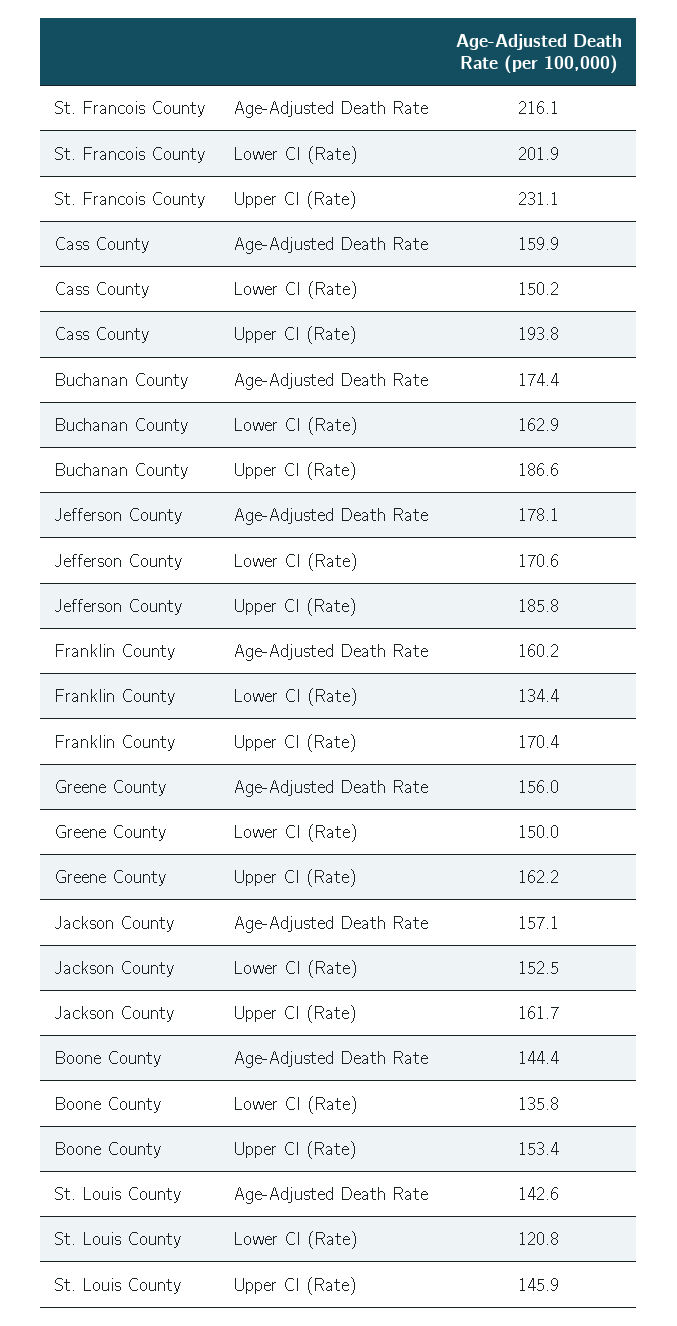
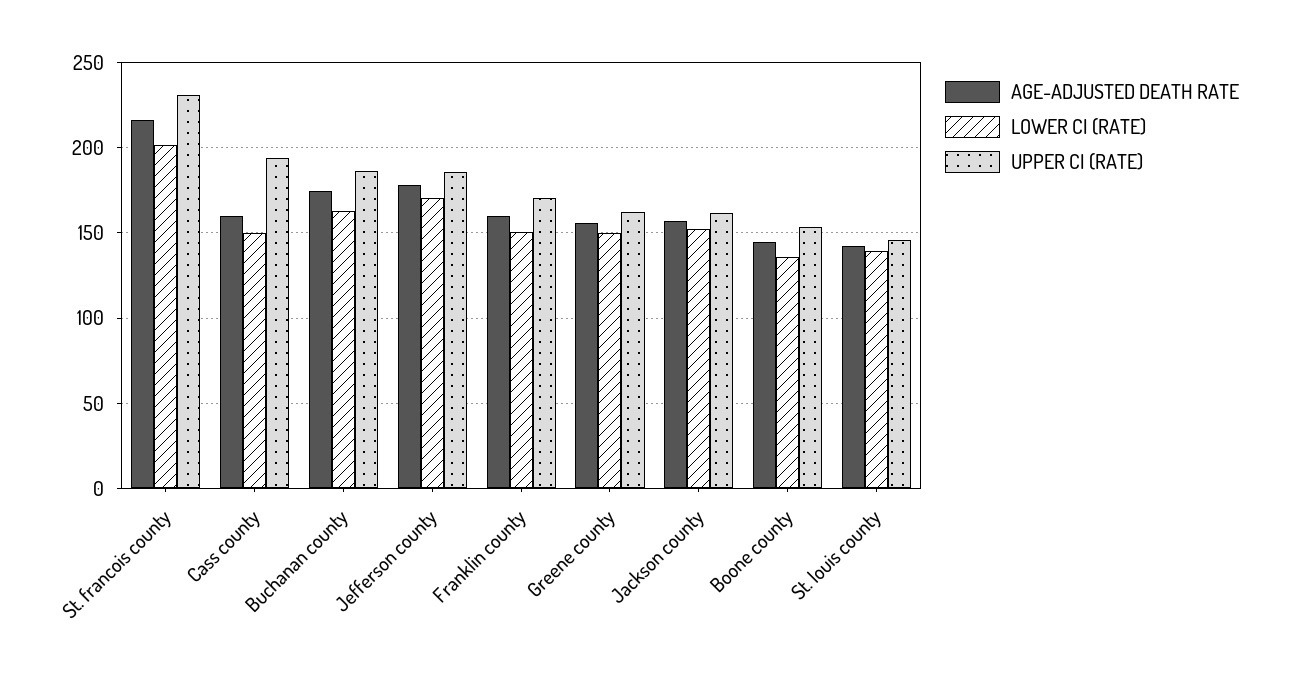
Lower CI (Rate), Franklin County: 134.4 -> 150
Lower CI (Rate), St. Louis County: 120.8 -> 140

